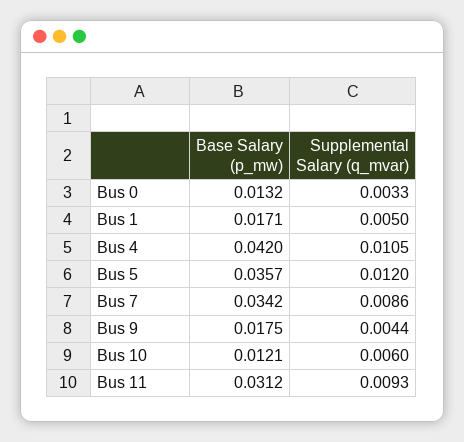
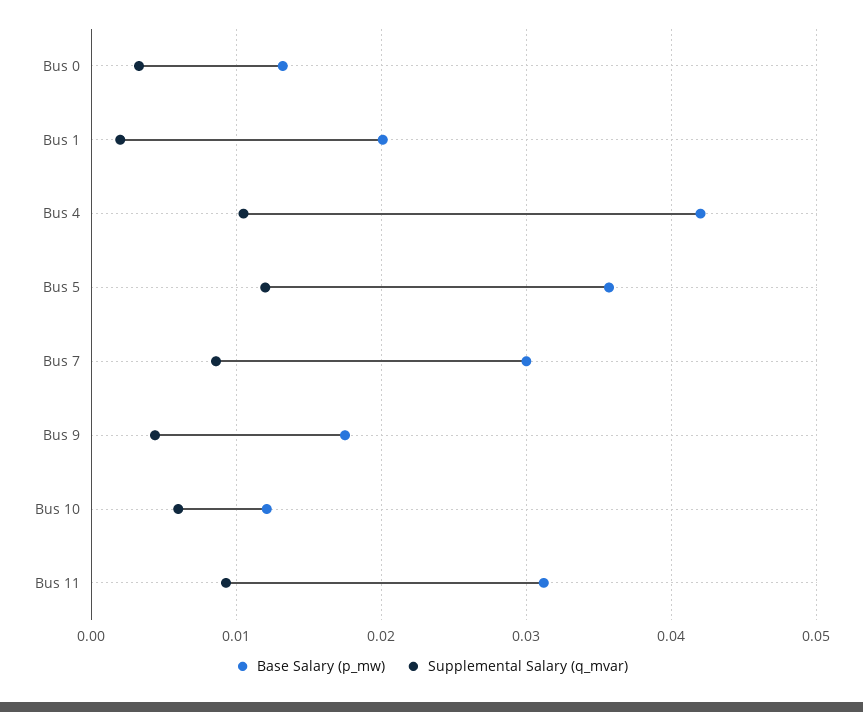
Base Salary (p_mw), Bus 1: 0.0171 -> 0.02
Supplemental Salary (q_mvar), Bus 1: 0.005 -> 0.002
Base Salary (p_mw), Bus 7: 0.0342 -> 0.03

